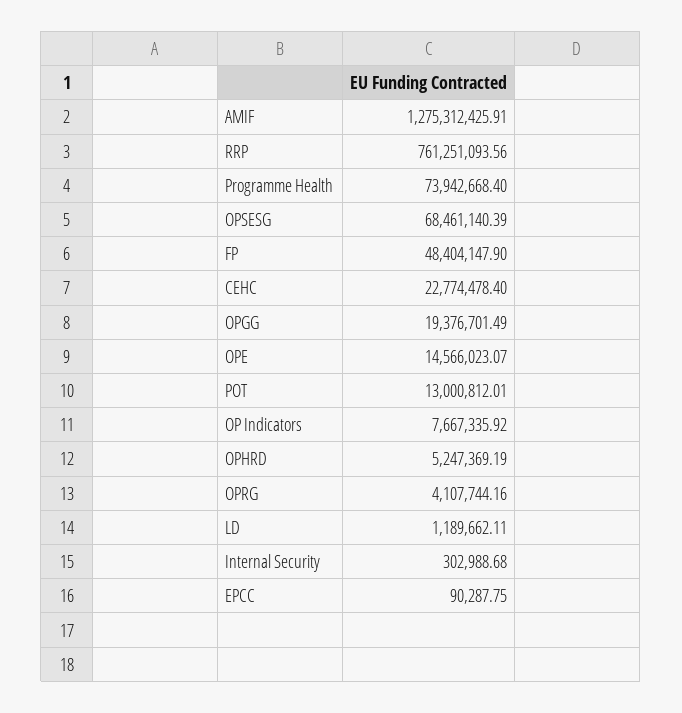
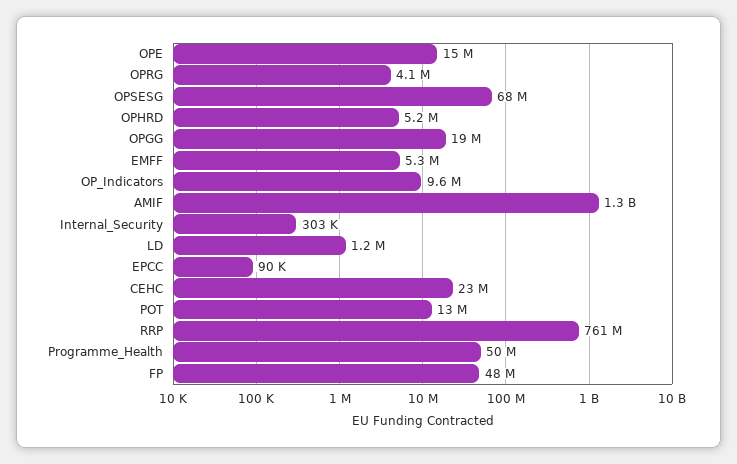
Programme Health: 73942668.4 -> 50000000
OP Indicators: 7667335.92 -> 9600000
EMFF: none -> 5300000

